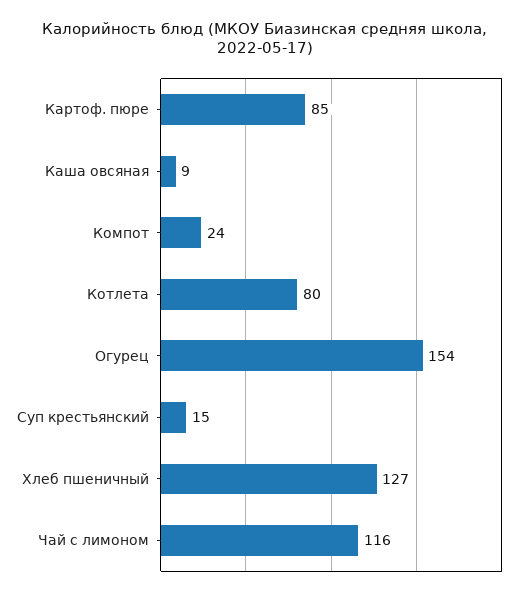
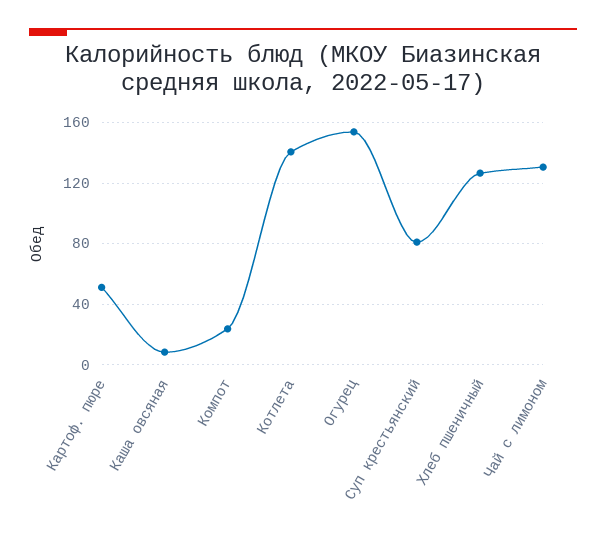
Картоф. пюре: 85 -> 50
Котлета: 80 -> 140
Суп крестьянский: 15 -> 80
Чай с лимоном: 116 -> 130

